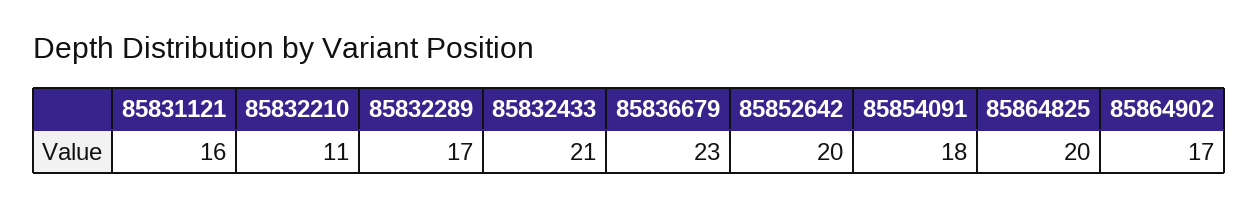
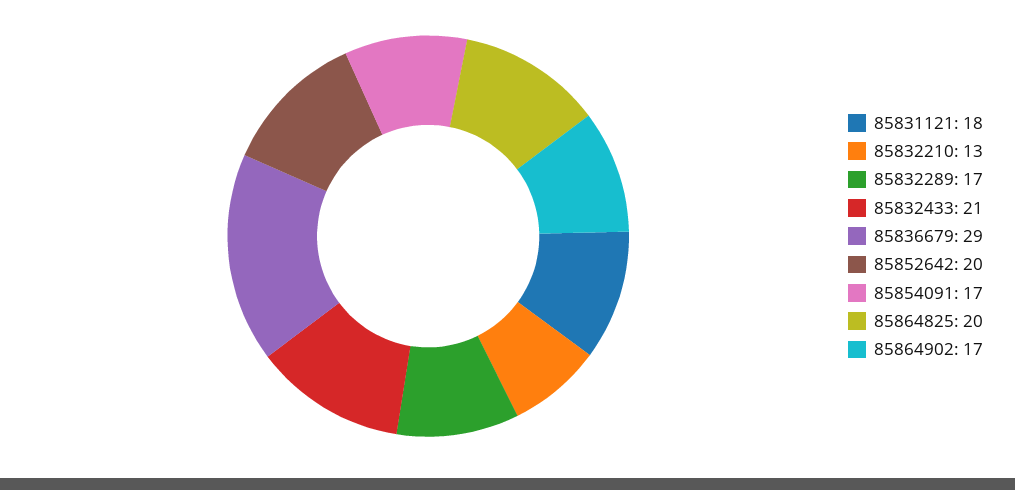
85831121: 16 -> 18
85832210: 11 -> 13
85836679: 23 -> 29
85854091: 18 -> 17

